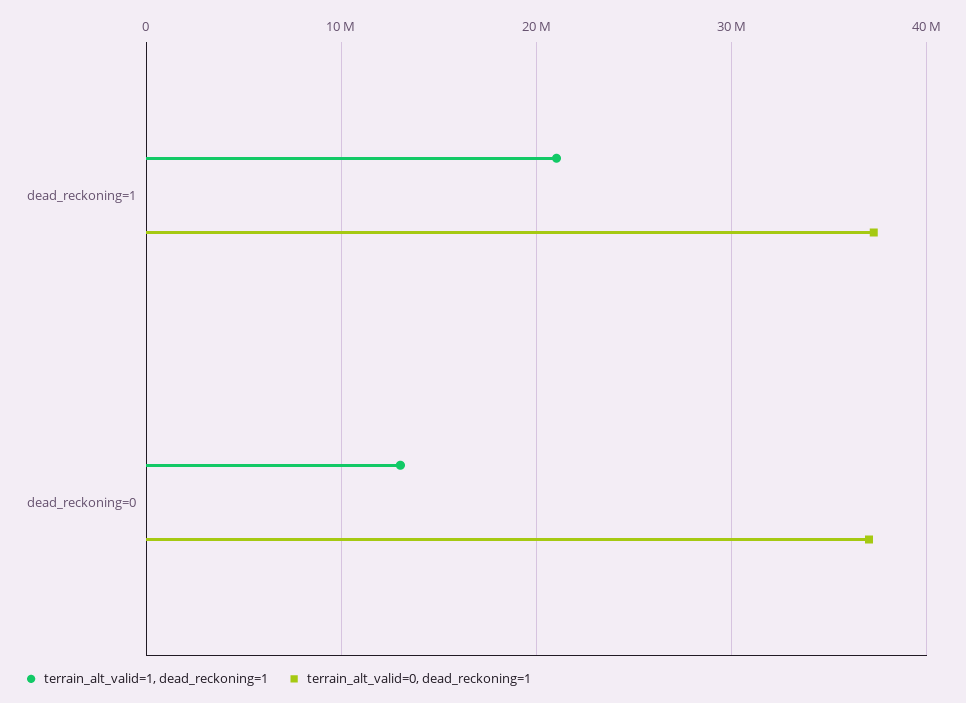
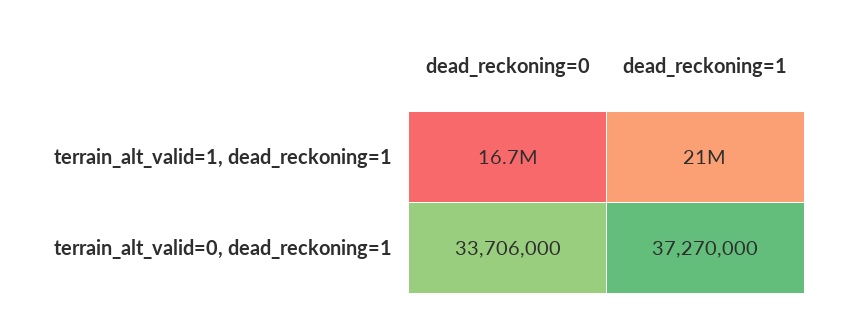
terrain_alt_valid=1, dead_reckoning=1, dead_reckoning=0: 13000000 -> 16700000
terrain_alt_valid=0, dead_reckoning=1, dead_reckoning=0: 37000000 -> 33706000

